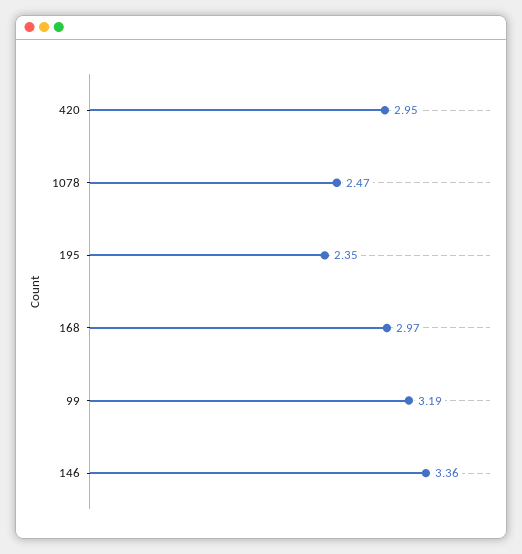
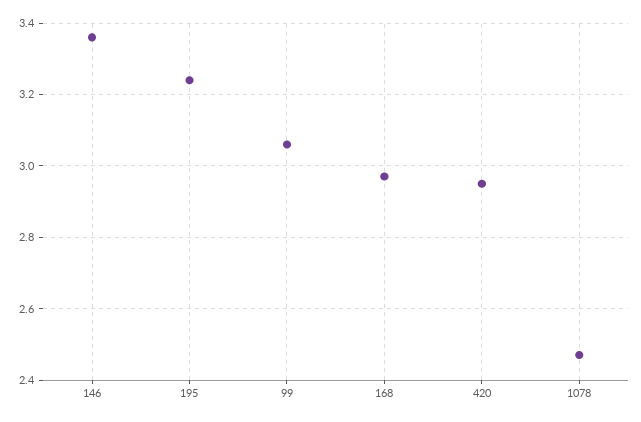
195: 2.35 -> 3.25
99: 3.19 -> 3.05

